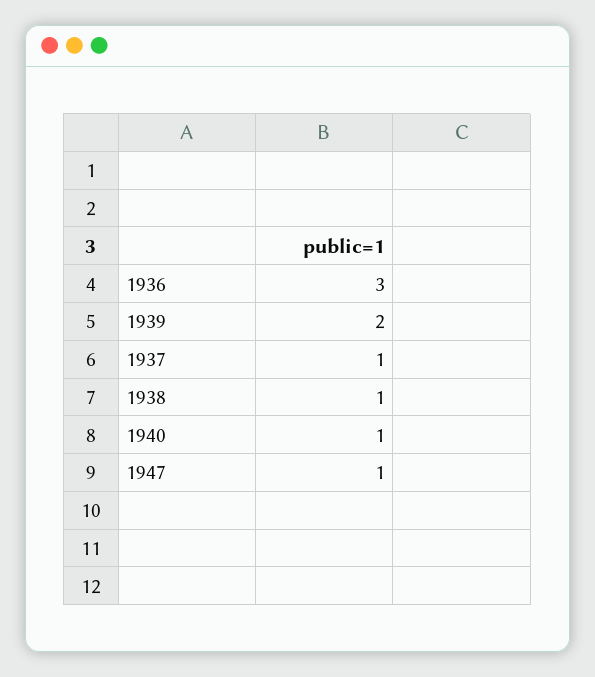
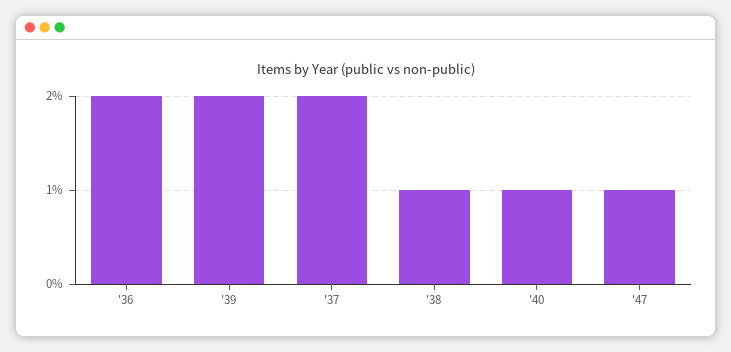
1936: 3 -> 2
1937: 1 -> 2

